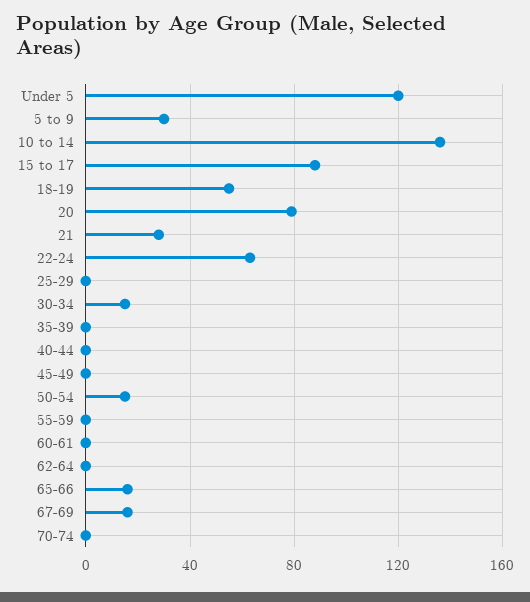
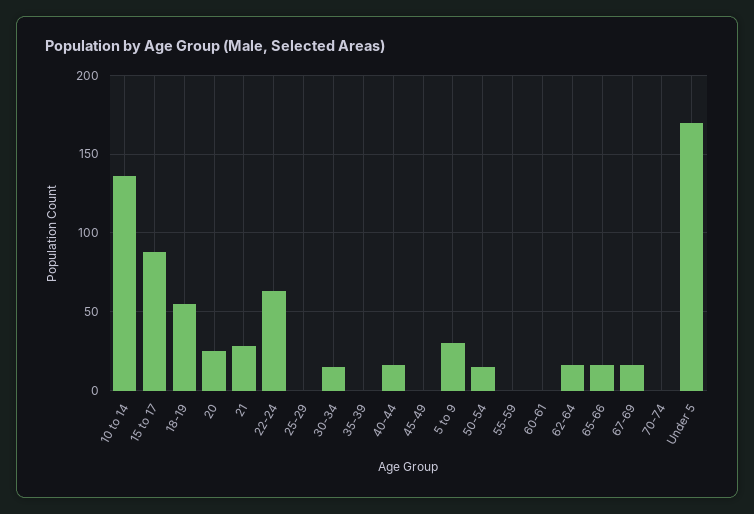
Under 5: 120 -> 170
20: 80 -> 25
40-44: 0 -> 15
62-64: 0 -> 15

